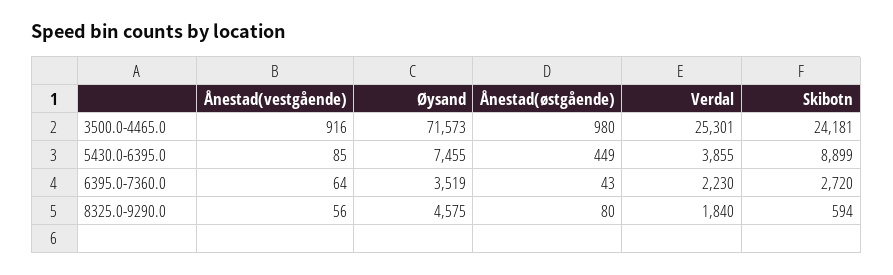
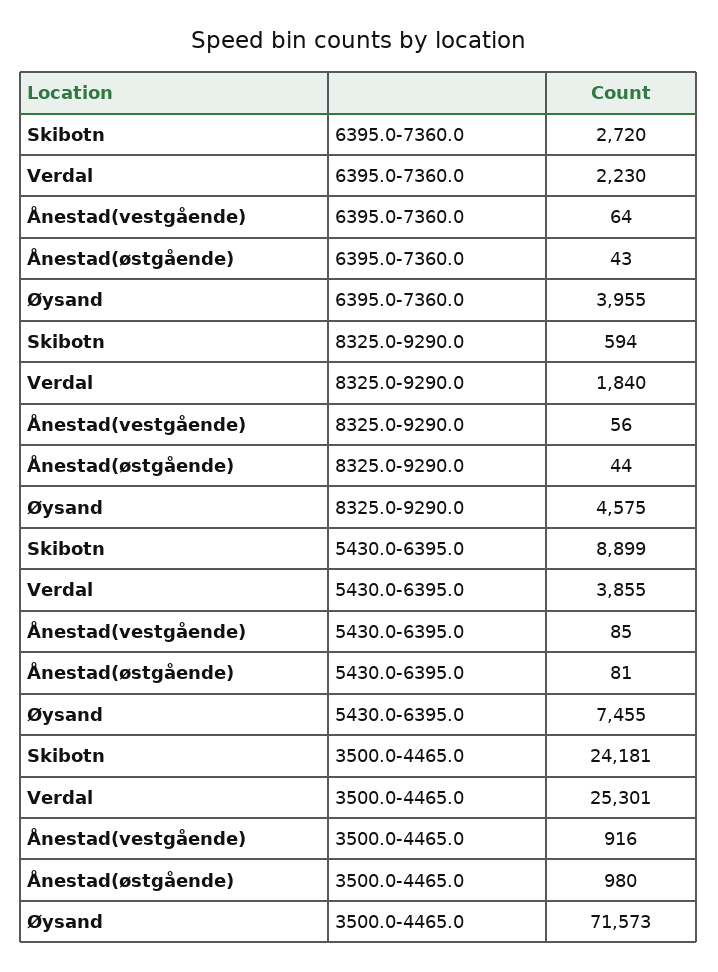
Ånestad(østgående), 5430.0-6395.0: 449 -> 81
Øysand, 6395.0-7360.0: 3519 -> 3955
Ånestad(østgående), 8325.0-9290.0: 80 -> 44

